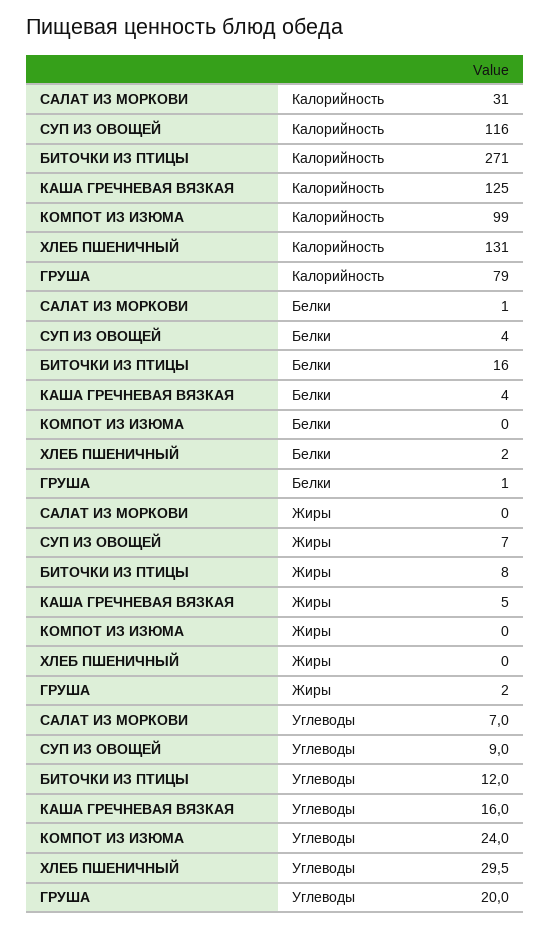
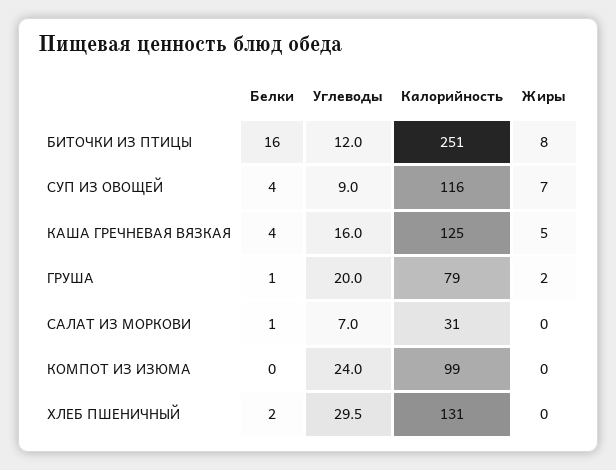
БИТОЧКИ ИЗ ПТИЦЫ, Калорийность: 271 -> 251

